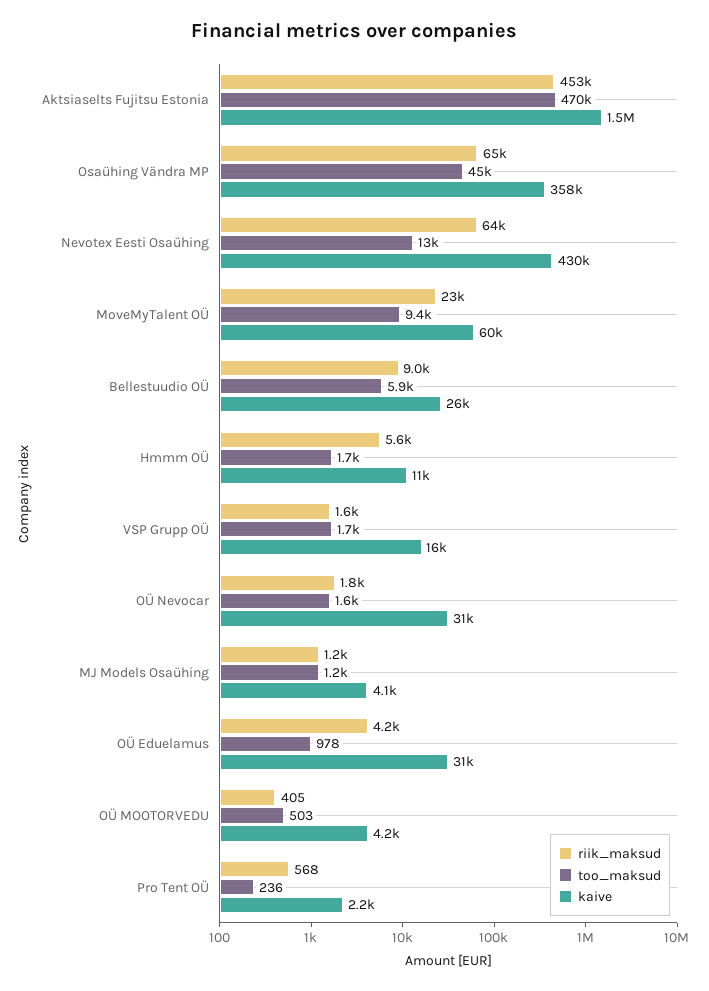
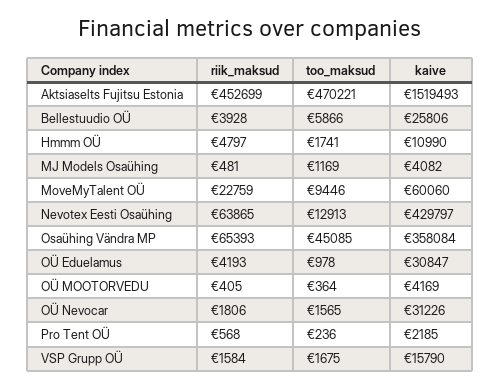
riik_maksud, Bellestuudio OÜ: 9000 -> 3928
riik_maksud, Hmmm OÜ: 5600 -> 4797
riik_maksud, MJ Models Osaühing: 1200 -> 481
too_maksud, OÜ MOOTORVEDU: 503 -> 364

